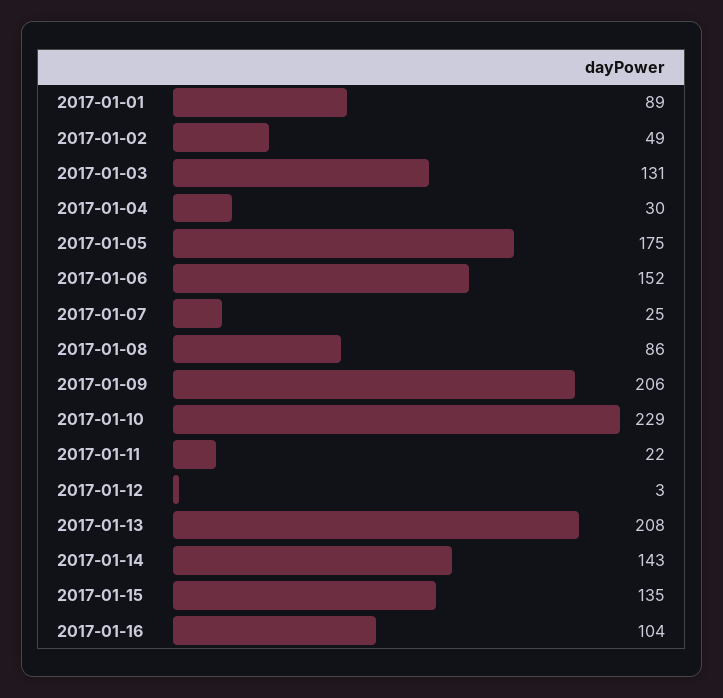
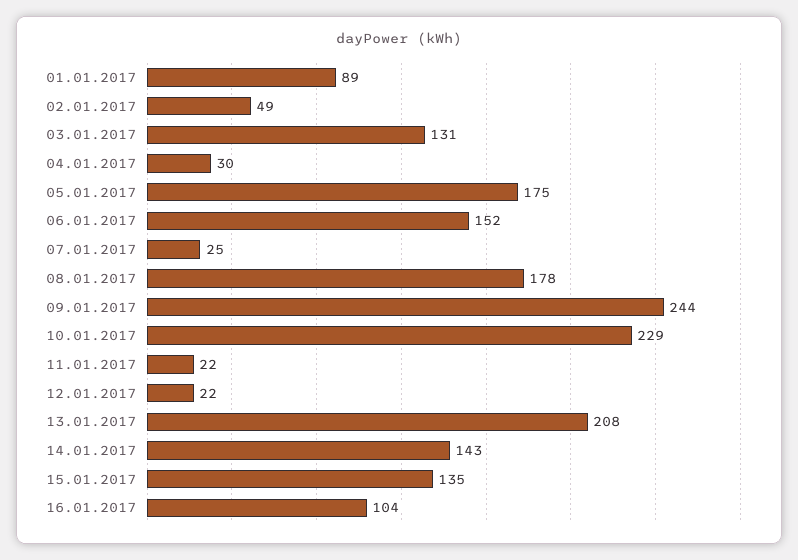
2017-01-08: 86 -> 178
2017-01-09: 206 -> 244
2017-01-12: 3 -> 22

